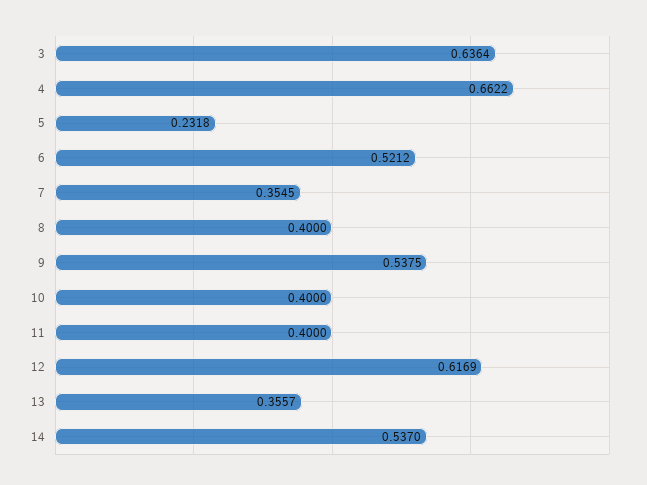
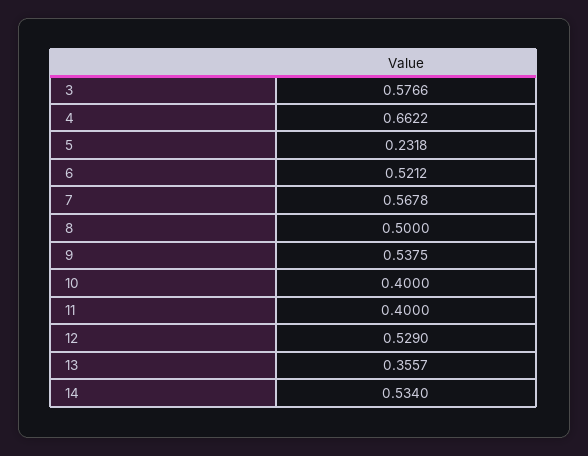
3: 0.6364 -> 0.5766
7: 0.3545 -> 0.5678
8: 0.4 -> 0.5
12: 0.6169 -> 0.529
14: 0.537 -> 0.534

